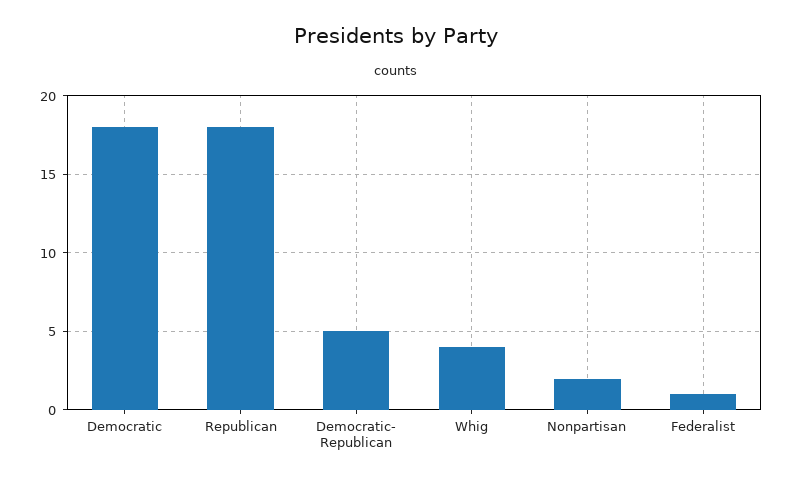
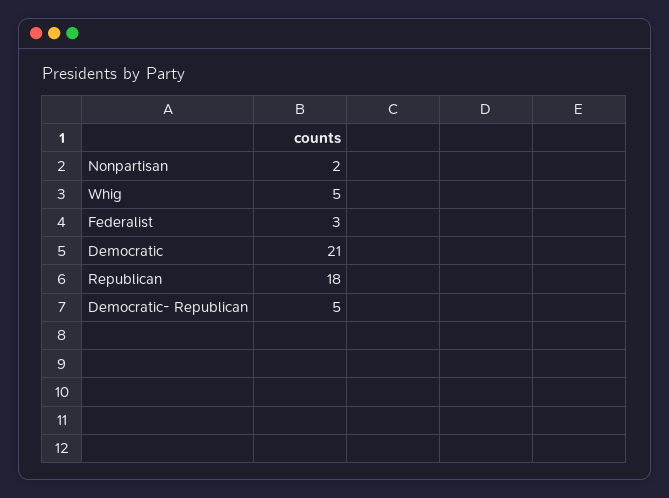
Democratic: 18 -> 21
Whig: 4 -> 5
Federalist: 1 -> 3

